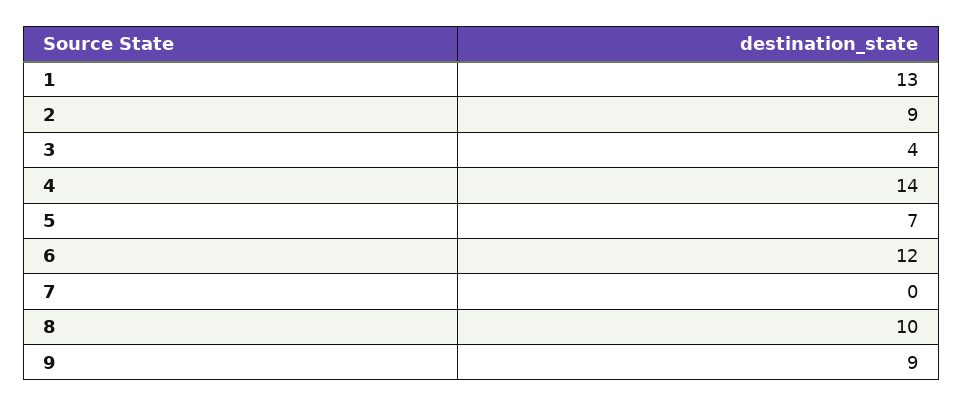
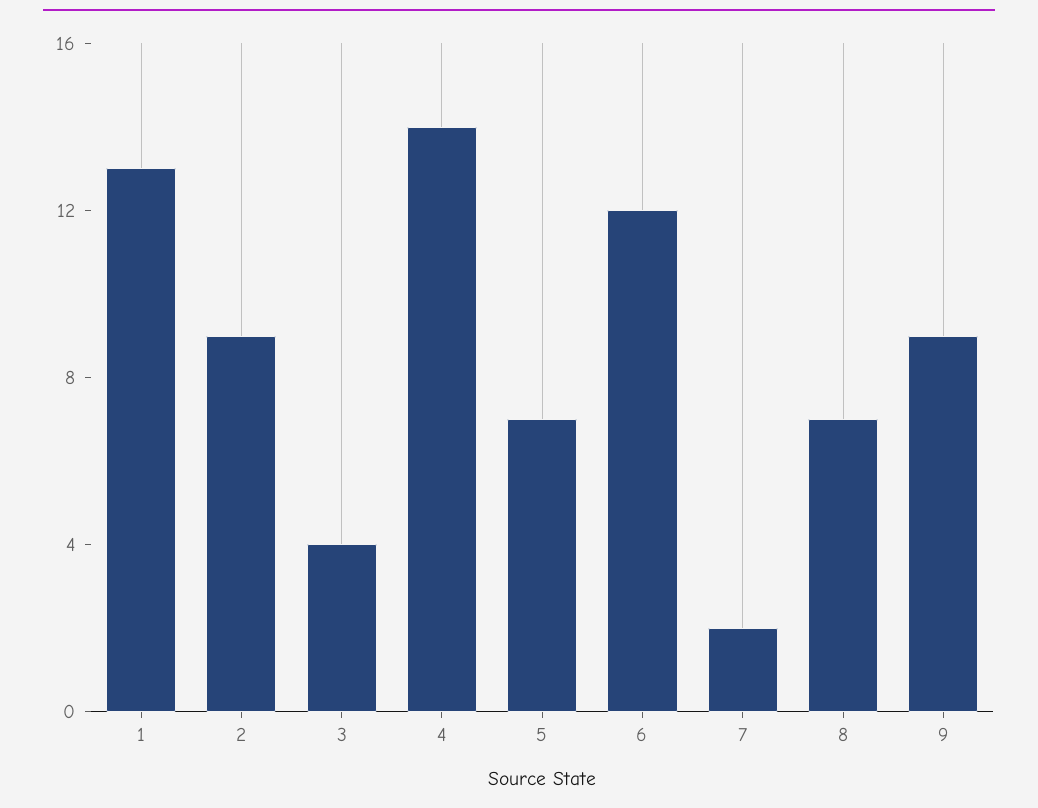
7: 0 -> 2
8: 10 -> 7

